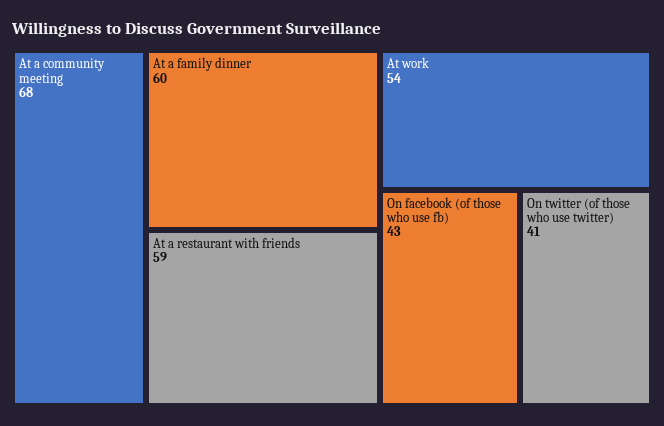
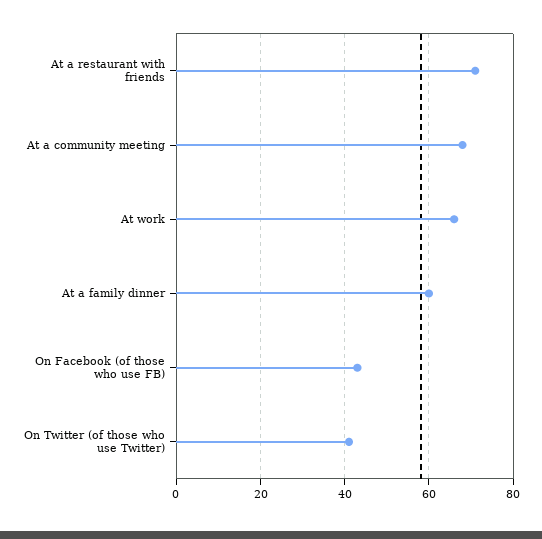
At a restaurant with friends: 59 -> 70
At work: 54 -> 65

